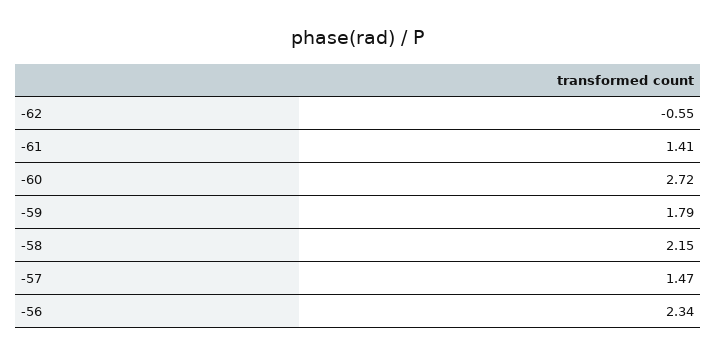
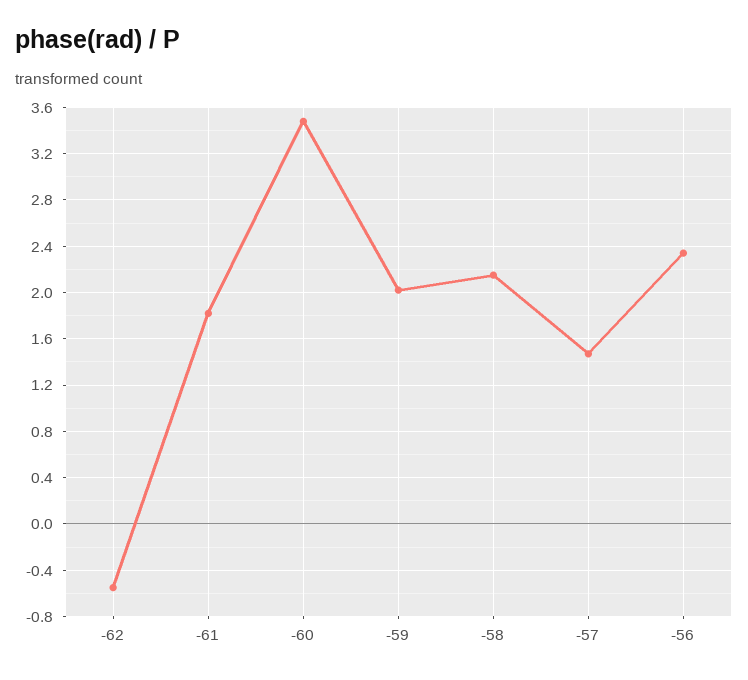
-61: 1.41 -> 1.8
-60: 2.72 -> 3.5
-59: 1.79 -> 2

